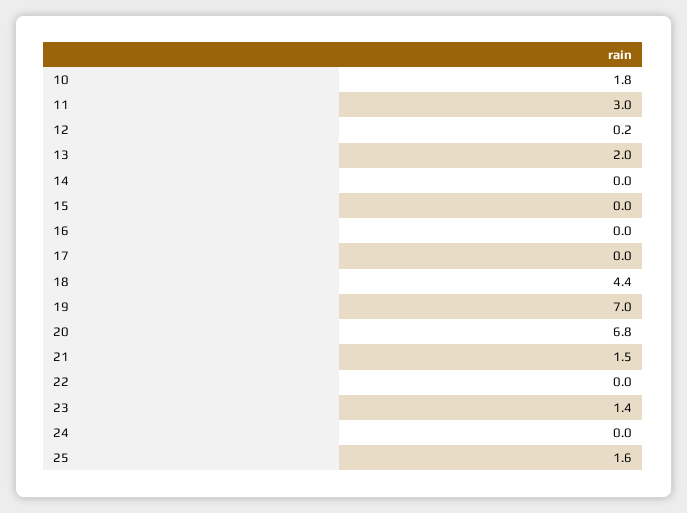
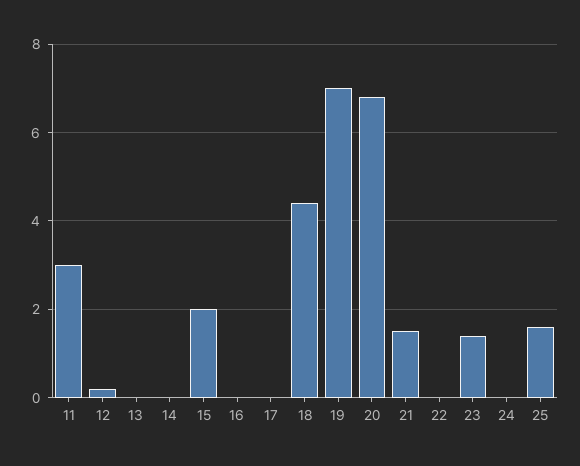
10: 1.8 -> none
13: 2 -> 0
15: 0 -> 2

